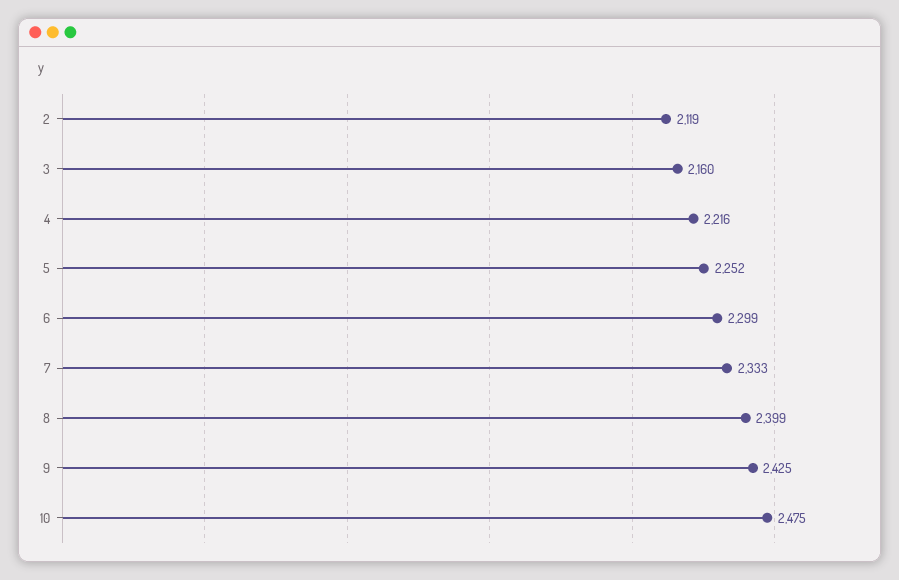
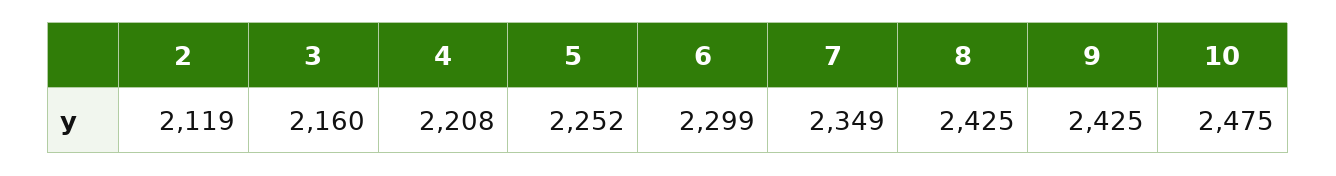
4: 2216 -> 2208
7: 2333 -> 2349
8: 2399 -> 2425

